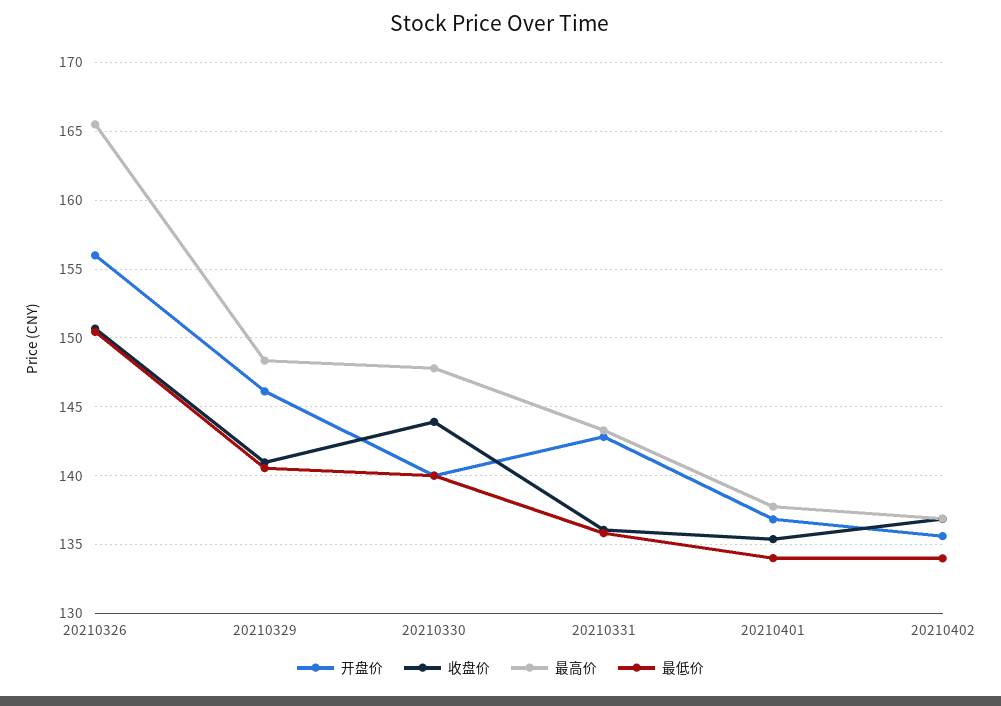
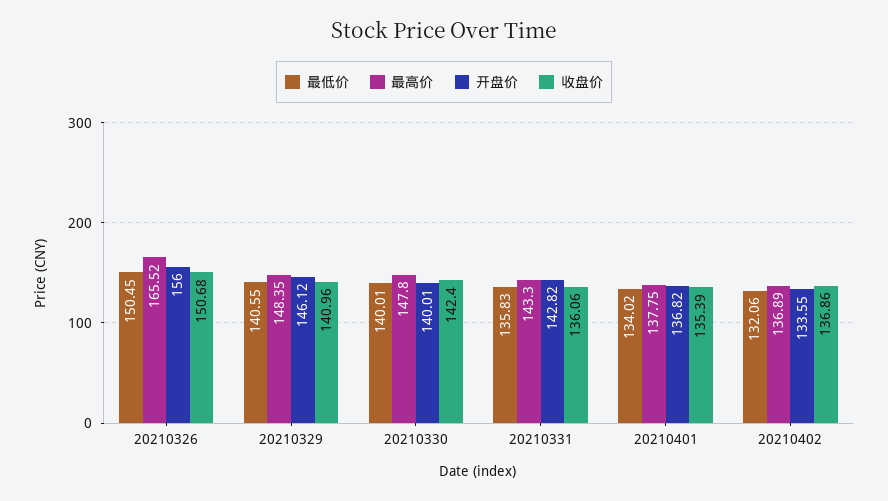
收盘价, 20210330: 144 -> 142.4
开盘价, 20210402: 135.5 -> 133.55
最低价, 20210402: 134 -> 132.06

